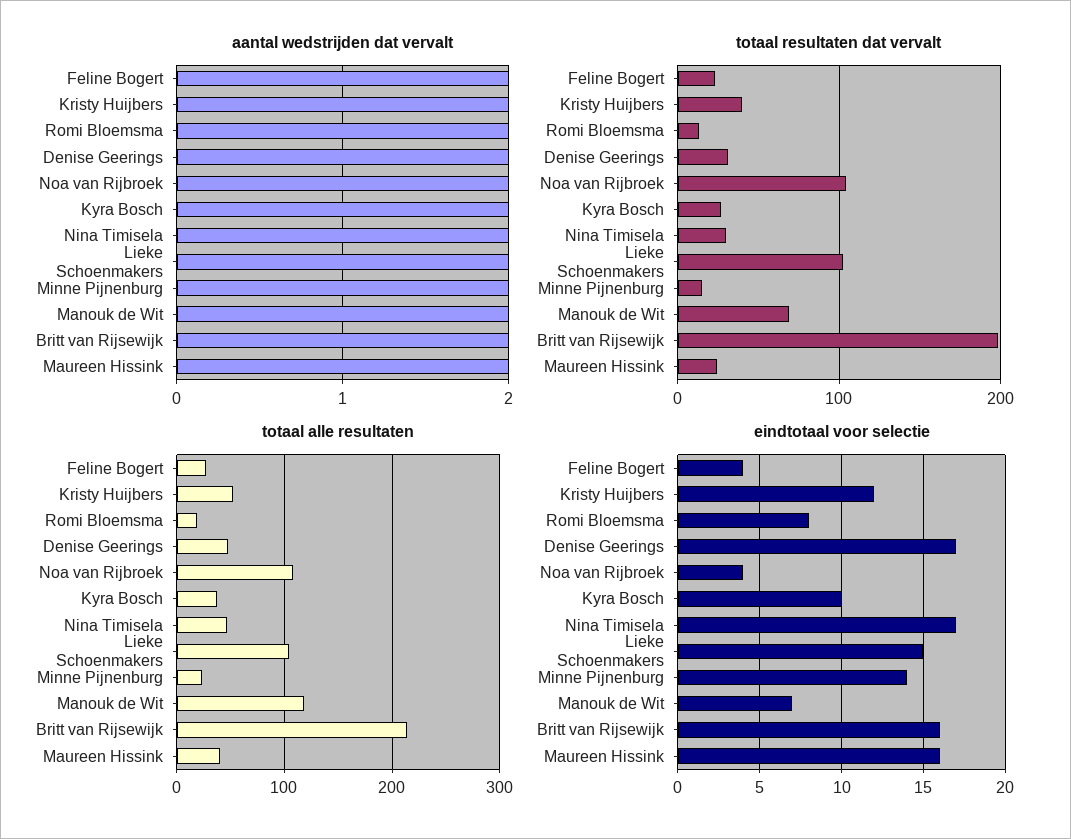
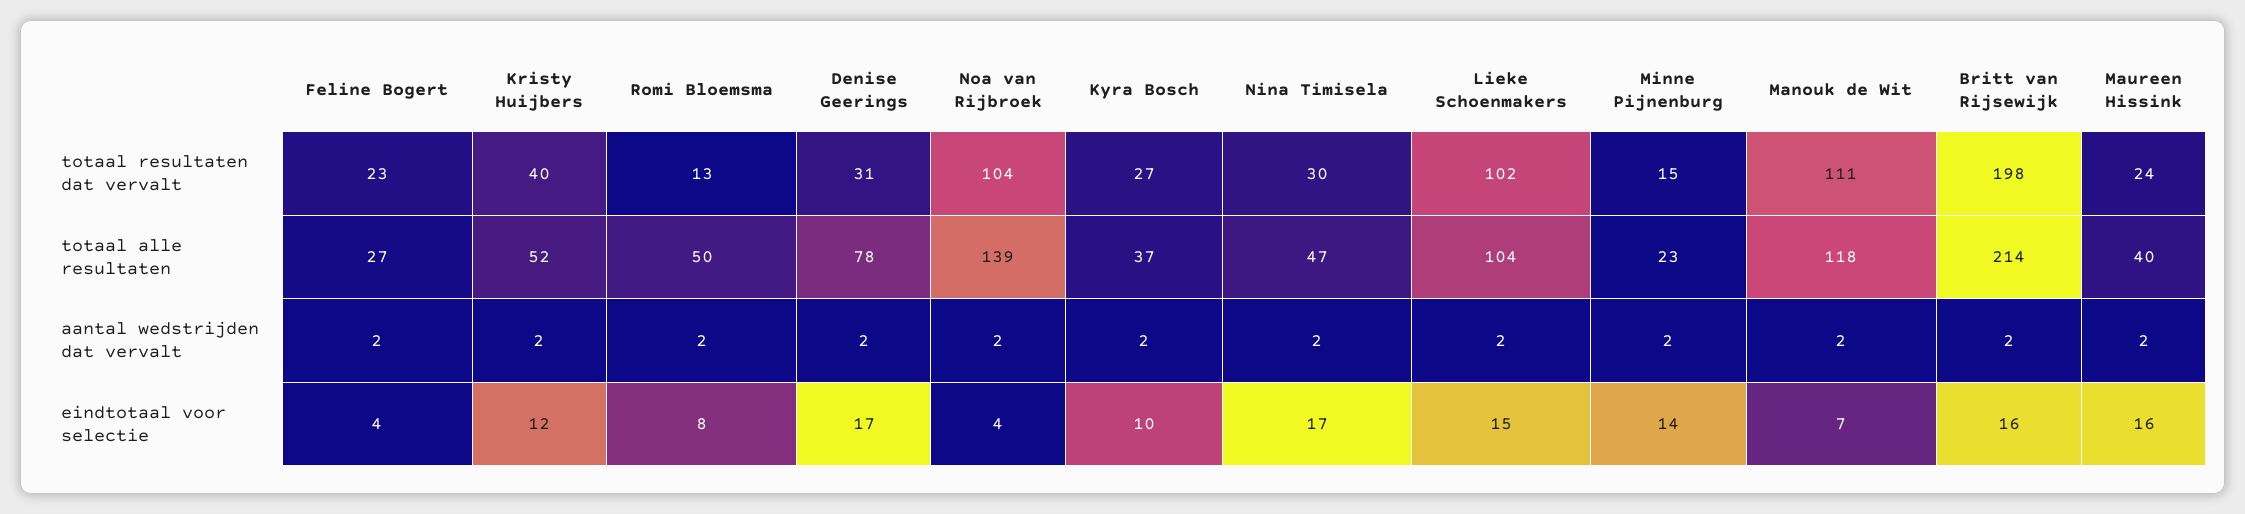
totaal resultaten dat vervalt, Manouk de Wit: 70 -> 111
totaal alle resultaten, Romi Bloemsma: 20 -> 50
totaal alle resultaten, Denise Geerings: 50 -> 78
totaal alle resultaten, Noa van Rijbroek: 110 -> 139

